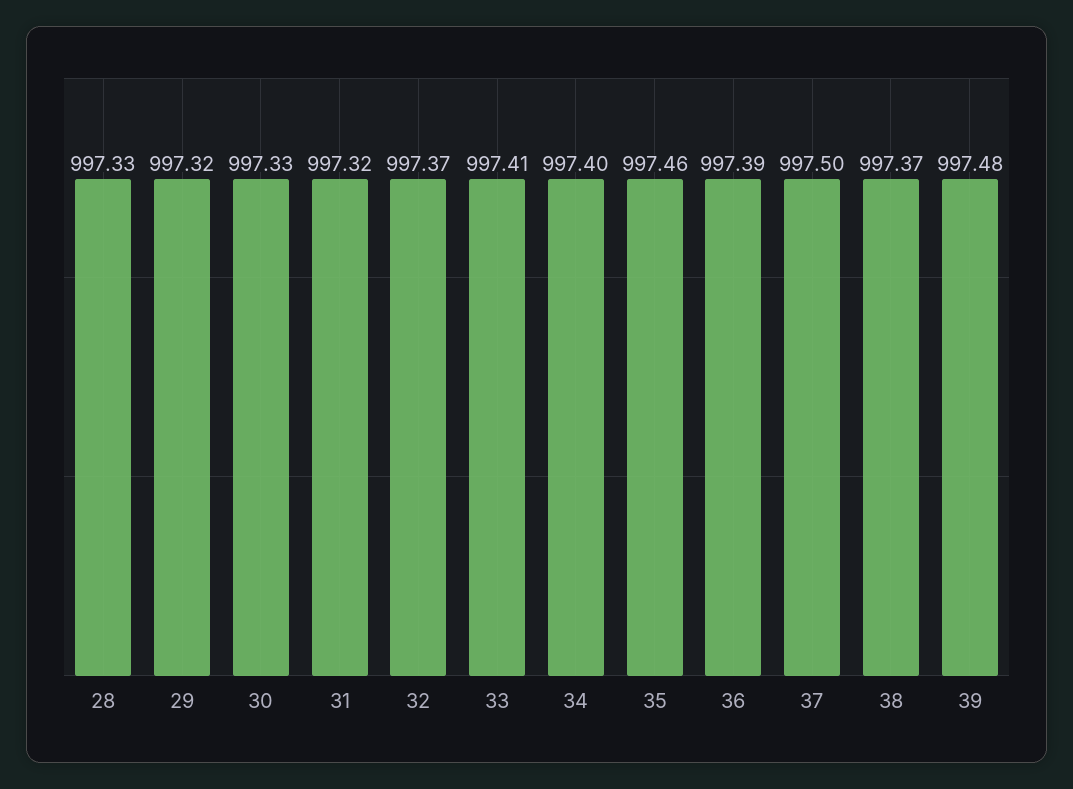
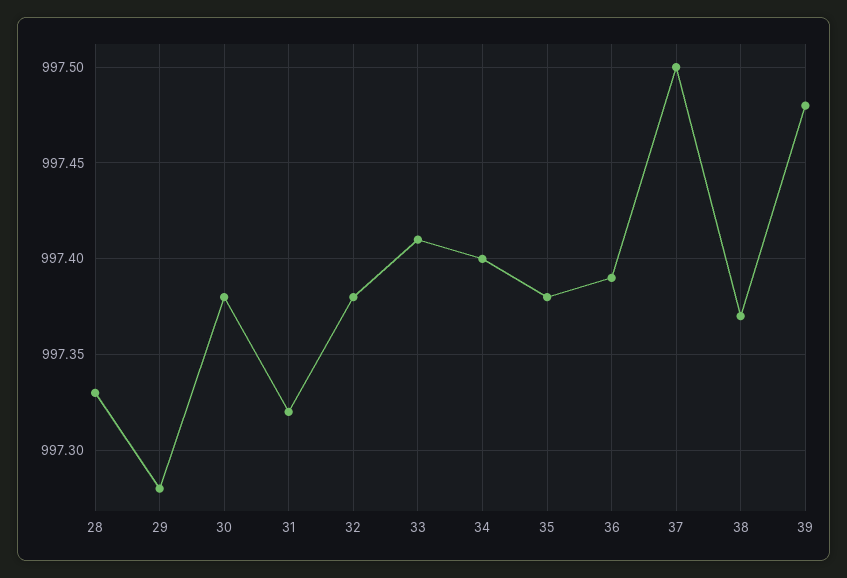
29: 997.32 -> 997.28
30: 997.33 -> 997.38
32: 997.37 -> 997.38
35: 997.46 -> 997.38

